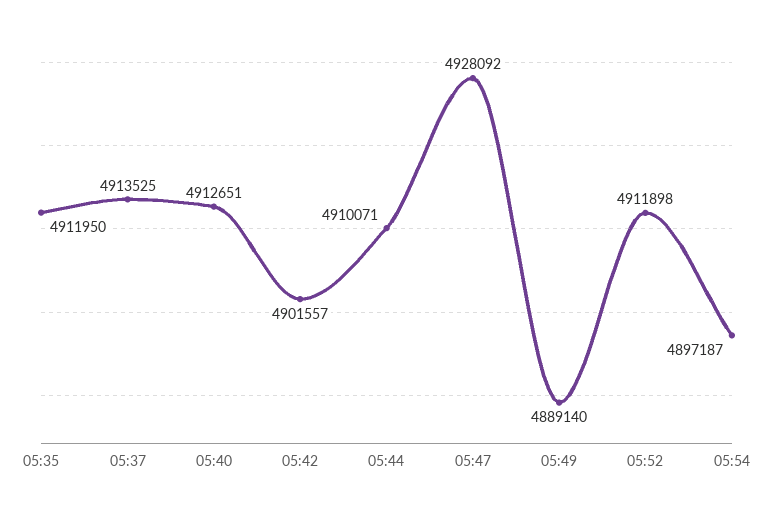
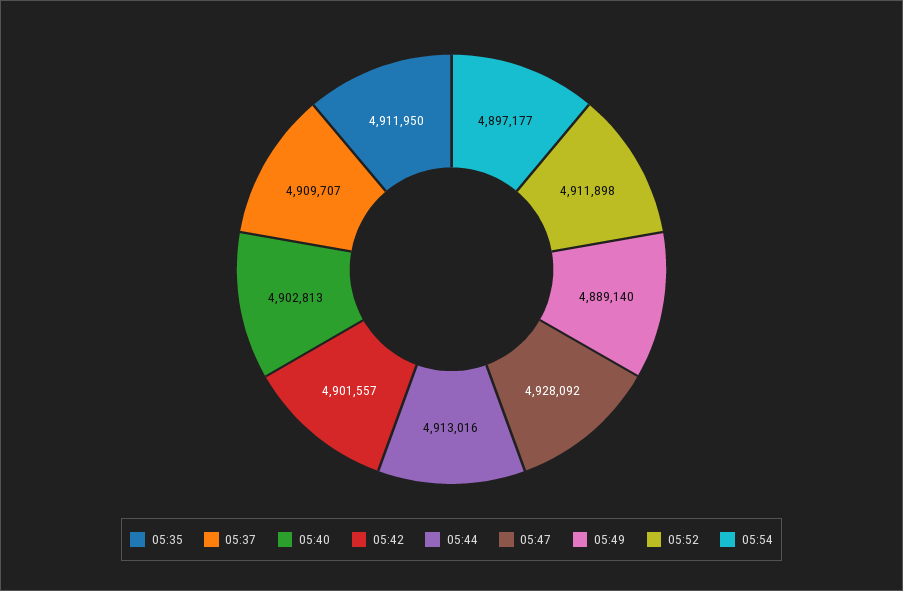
05:37: 4913525 -> 4909707
05:40: 4912651 -> 4902813
05:44: 4910071 -> 4913016
05:54: 4897187 -> 4897177

